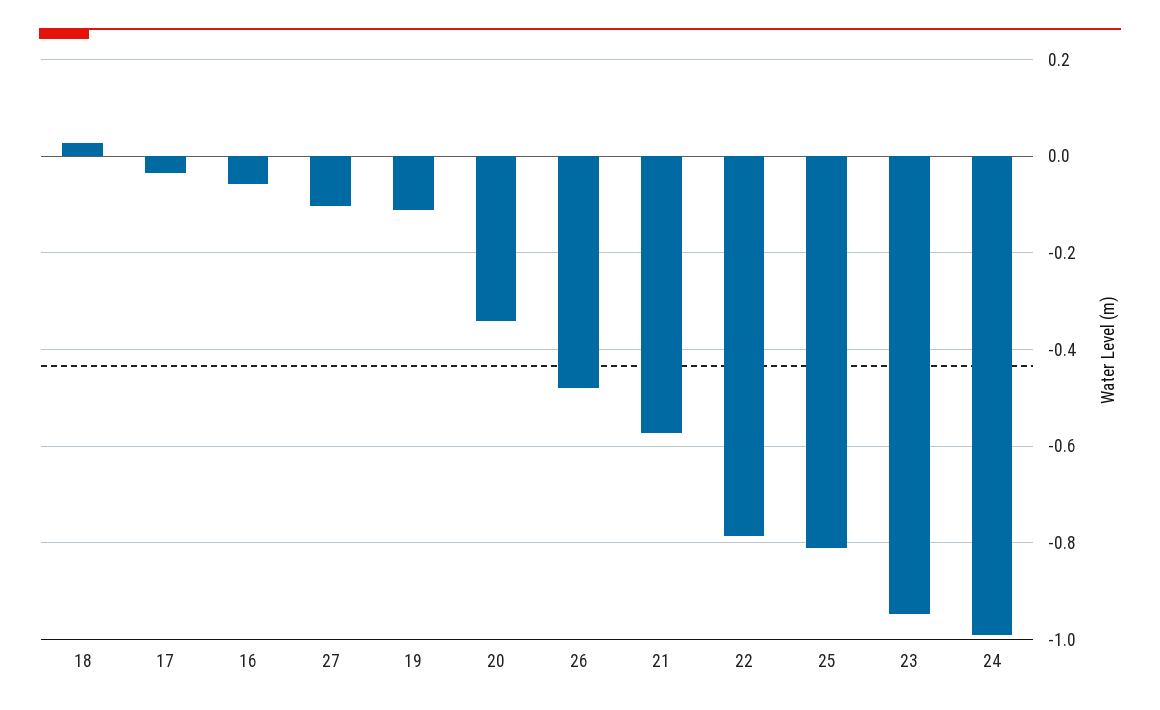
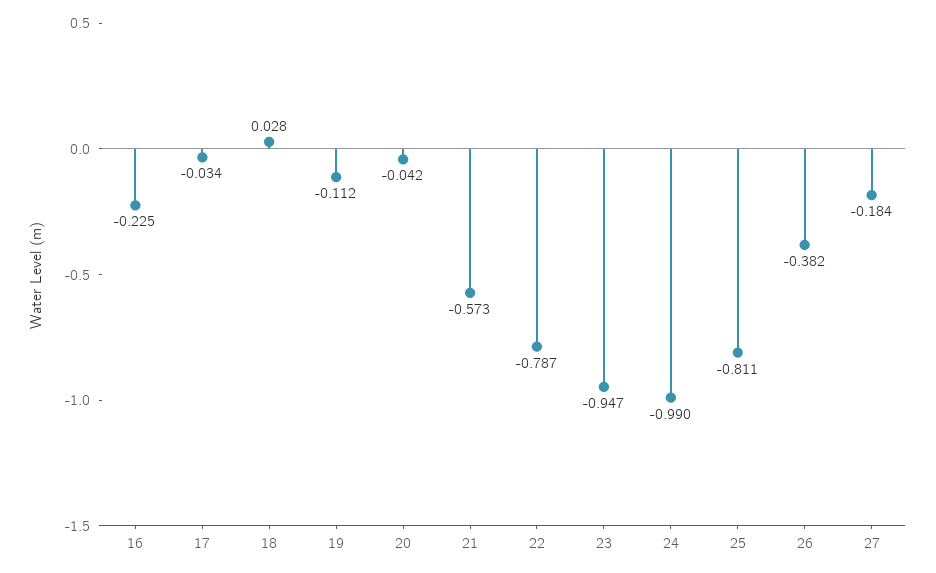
16: -0.06 -> -0.225
27: -0.1 -> -0.184
20: -0.34 -> -0.042
26: -0.48 -> -0.382

